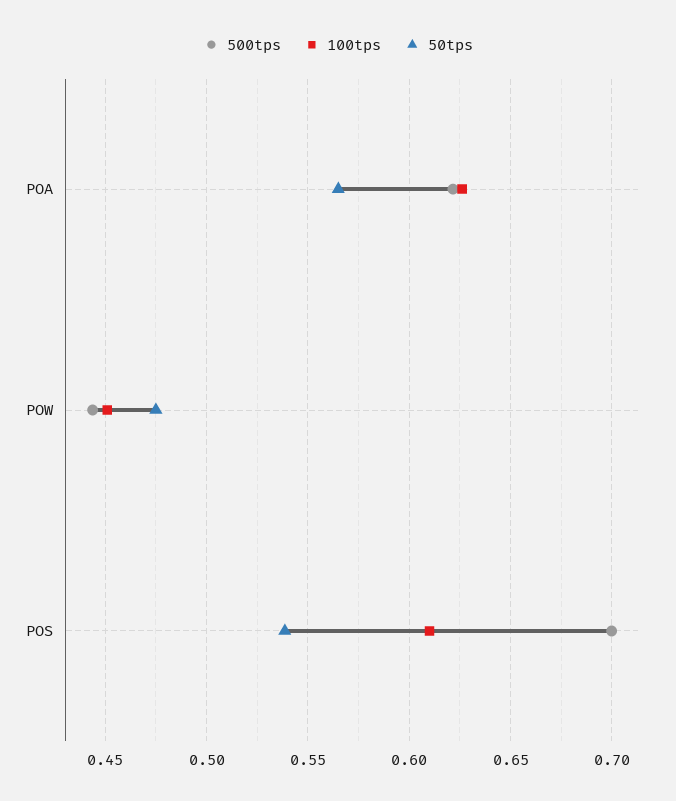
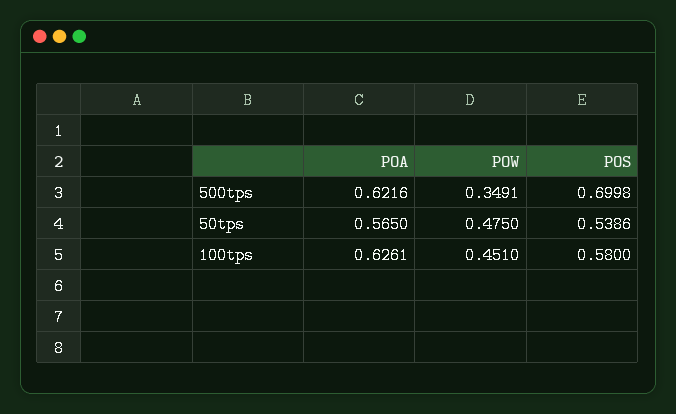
500tps, POW: 0.445 -> 0.3491
100tps, POS: 0.61 -> 0.58

